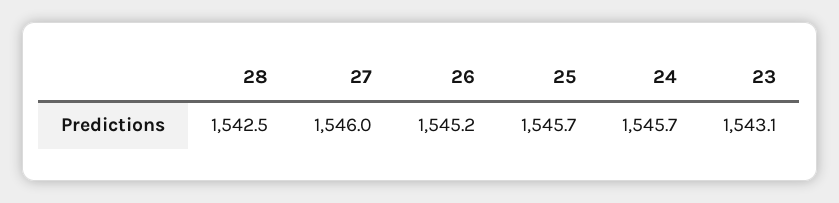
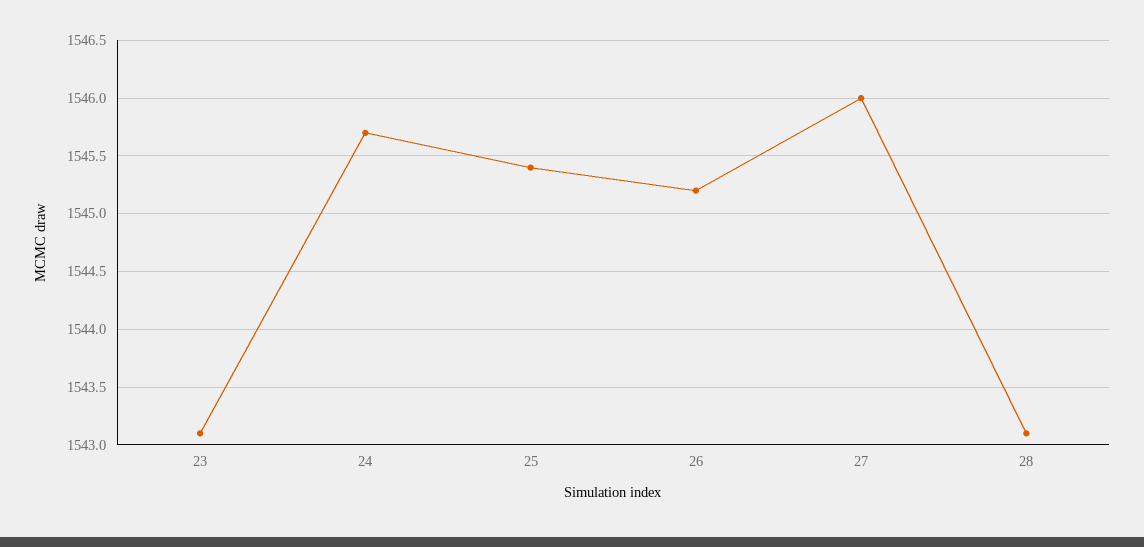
28: 1542.5 -> 1543.1
25: 1545.7 -> 1545.4

